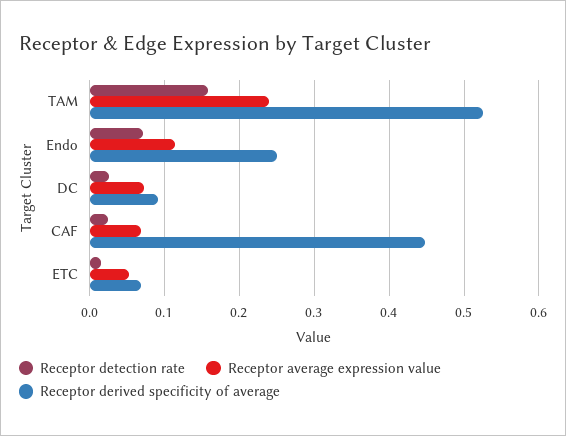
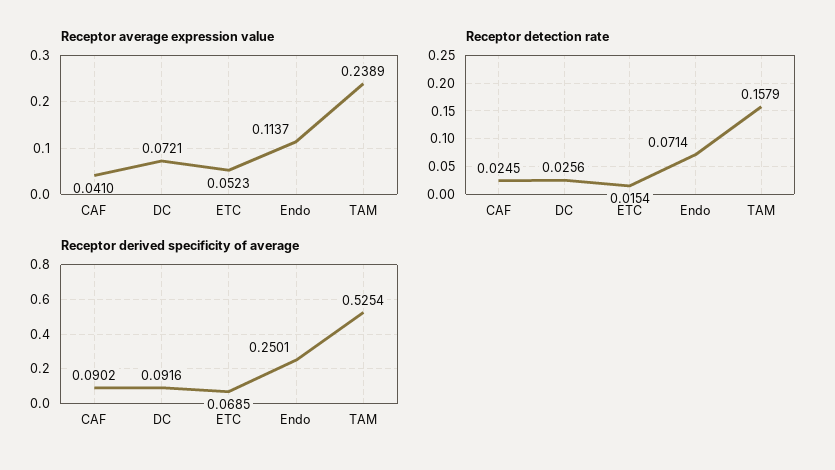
Receptor average expression value, CAF: 0.07 -> 0.041
Receptor derived specificity of average, CAF: 0.45 -> 0.0902

